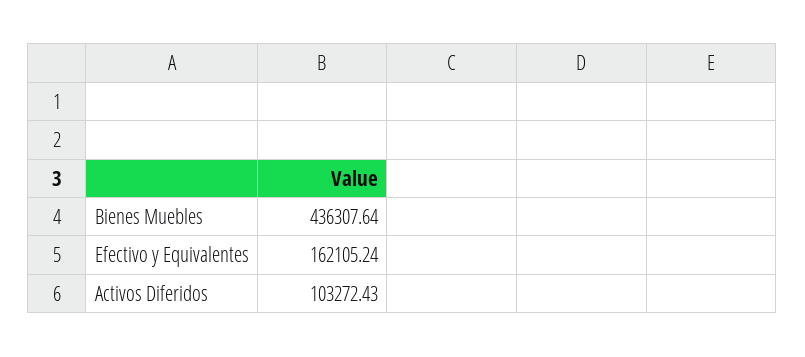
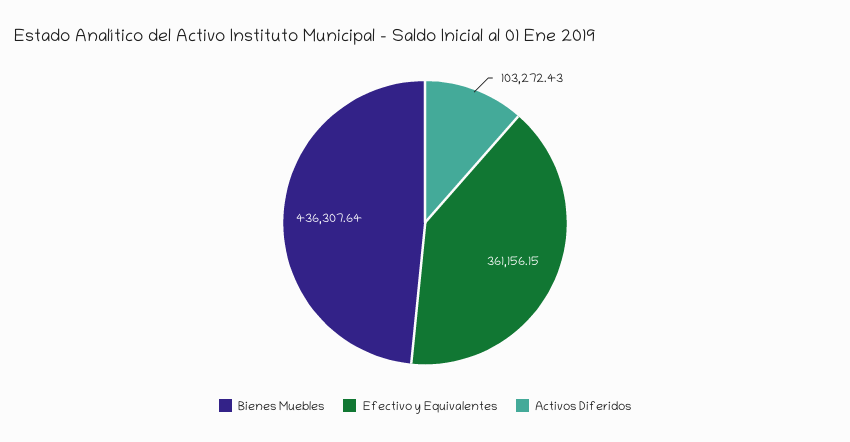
Efectivo y Equivalentes: 162105.24 -> 361156.15

